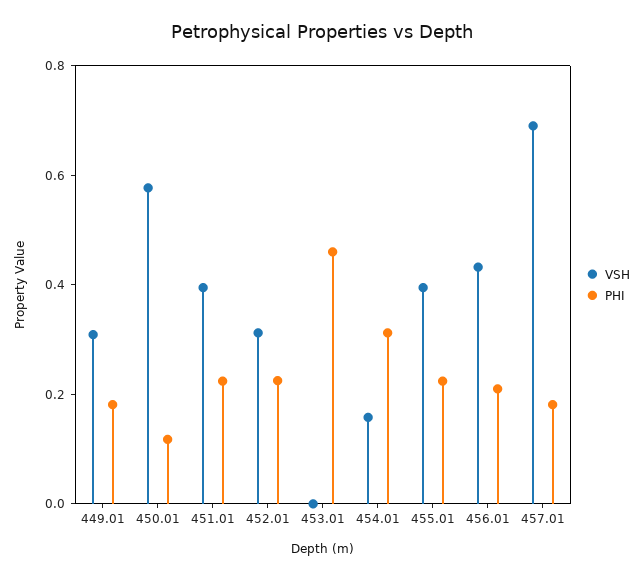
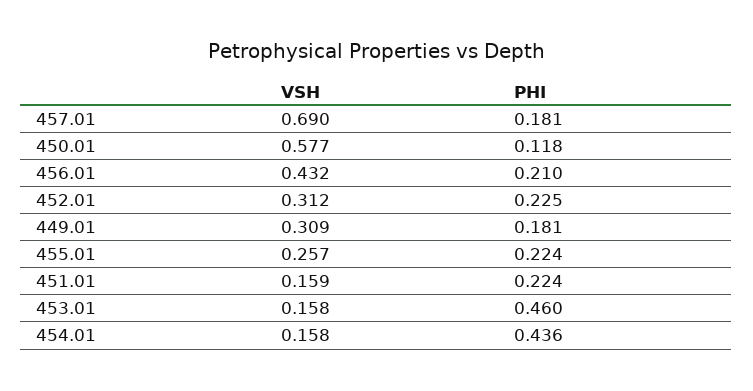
VSH, 451.01: 0.4 -> 0.159
VSH, 453.01: 0 -> 0.158
PHI, 454.01: 0.3 -> 0.436
VSH, 455.01: 0.4 -> 0.257

